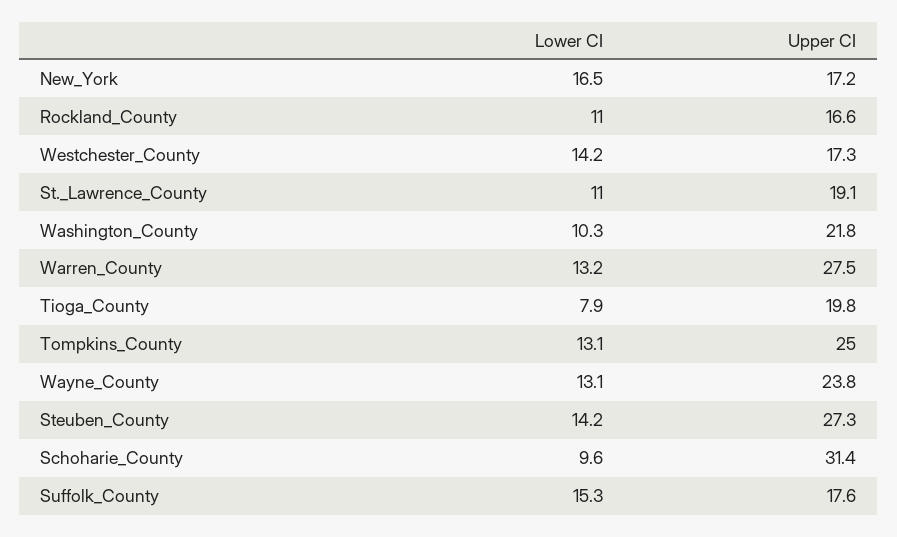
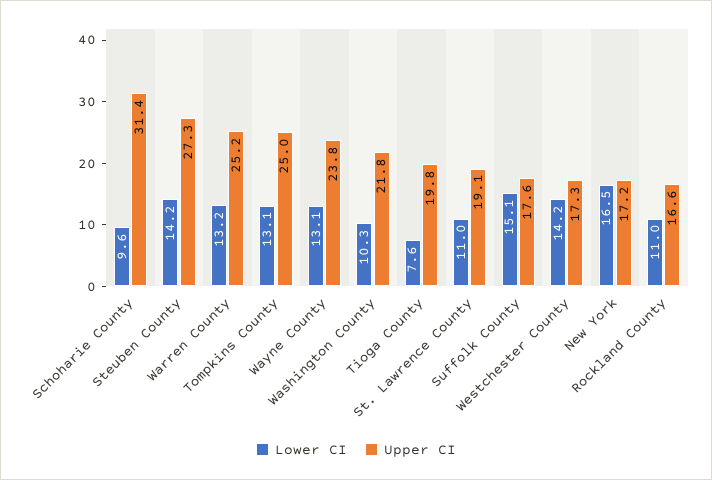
Upper CI, Warren_County: 27.5 -> 25.2
Lower CI, Tioga_County: 7.9 -> 7.6
Lower CI, Suffolk_County: 15.3 -> 15.1

